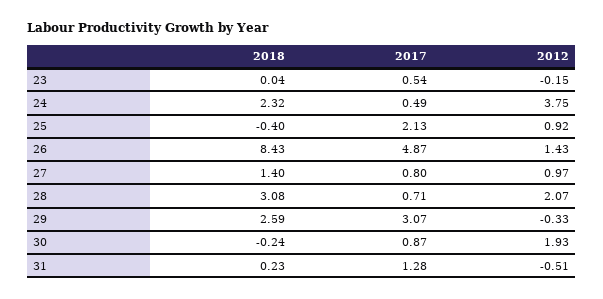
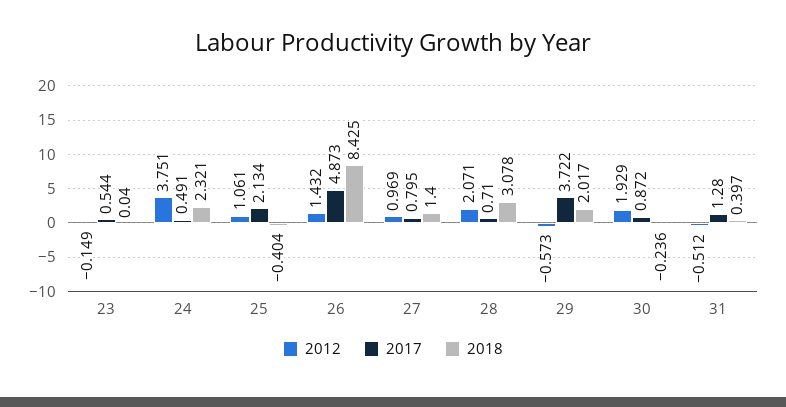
2012, 25: 0.92 -> 1.061
2018, 29: 2.59 -> 2.017
2017, 29: 3.07 -> 3.722
2012, 29: -0.33 -> -0.573
2018, 31: 0.23 -> 0.397

